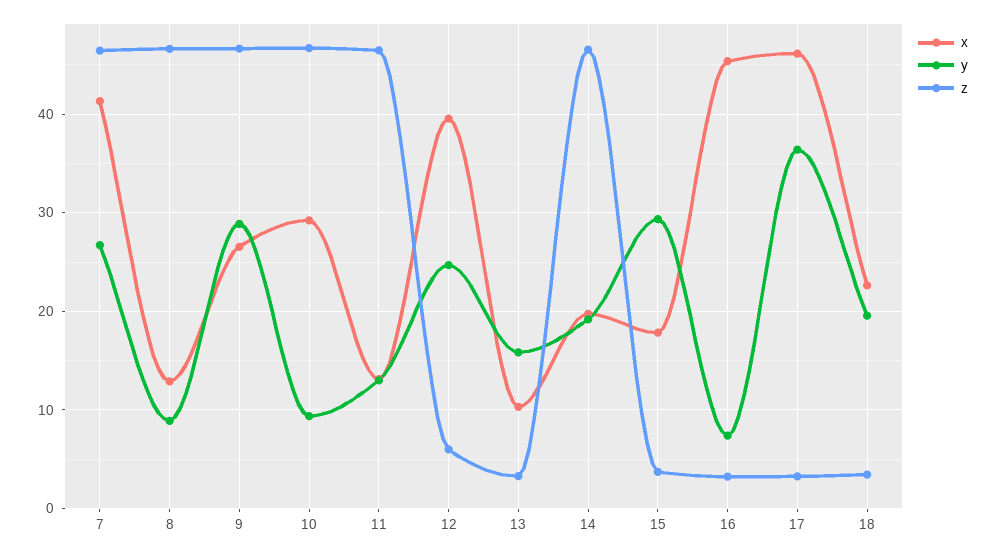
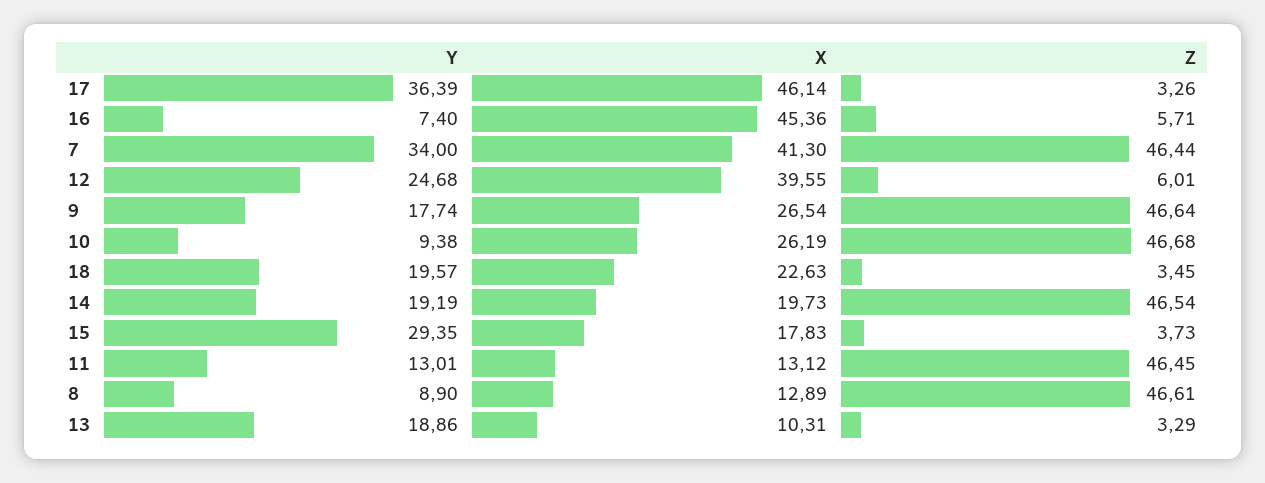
y, 7: 27 -> 34
y, 9: 29 -> 17.74
x, 10: 29 -> 26.19
y, 13: 16 -> 18.86
z, 16: 3 -> 5.71

